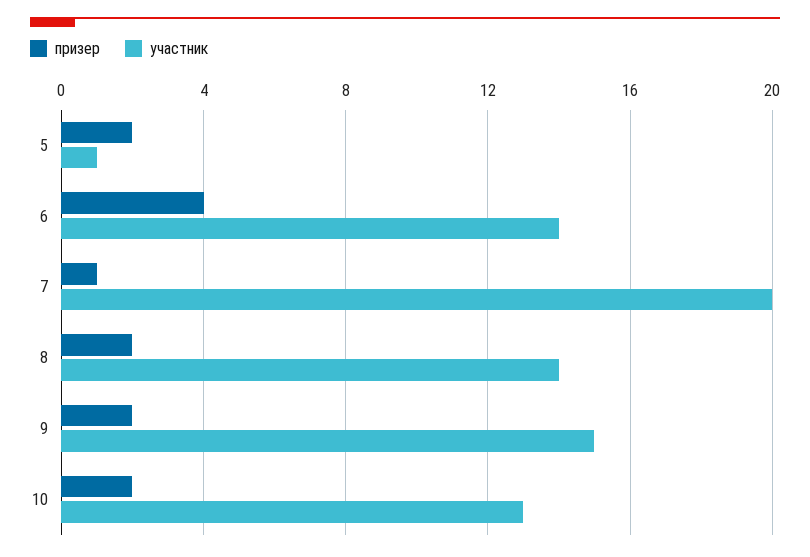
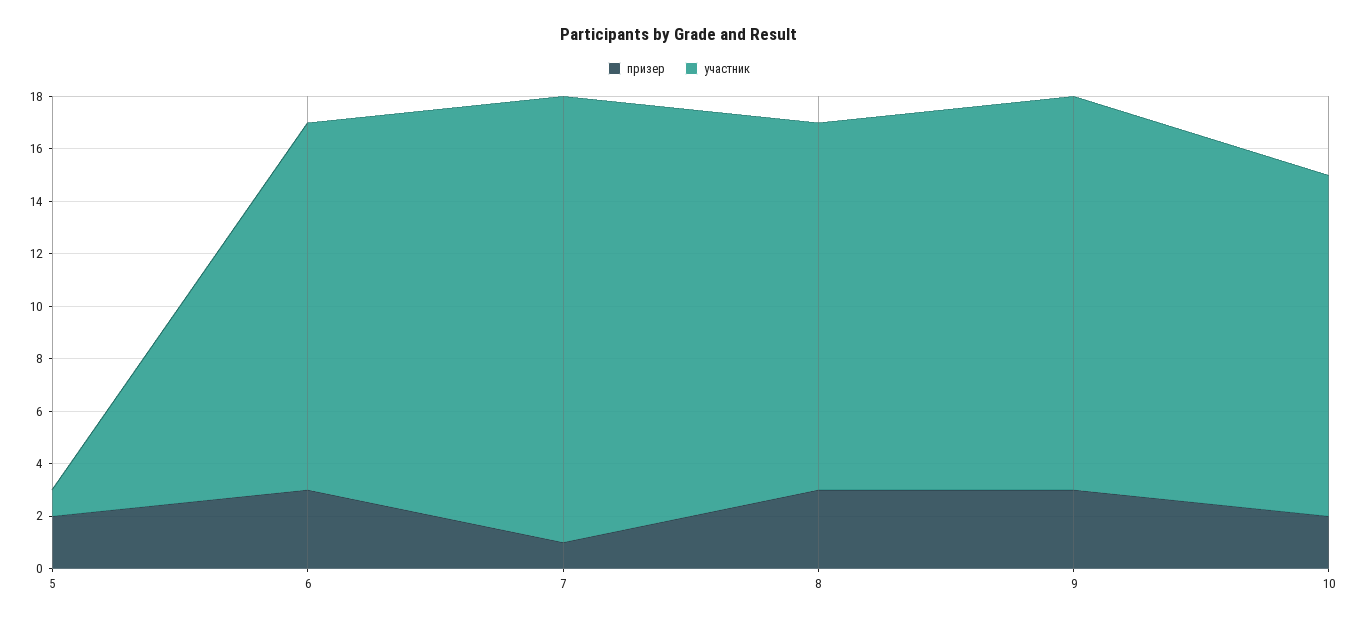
призер, 6: 4 -> 3
участник, 7: 20 -> 17
призер, 8: 2 -> 3
призер, 9: 2 -> 3

